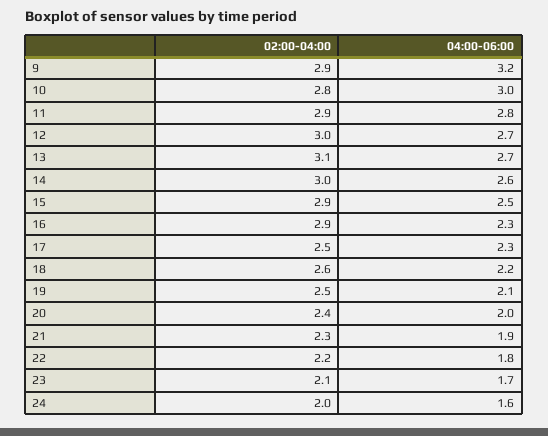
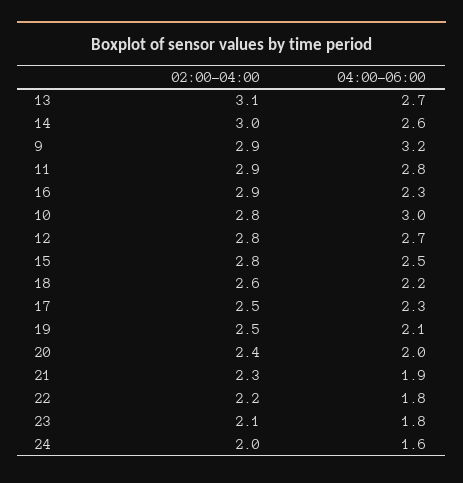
02:00-04:00, 12: 3 -> 2.8
02:00-04:00, 15: 2.9 -> 2.8
04:00-06:00, 23: 1.7 -> 1.8

